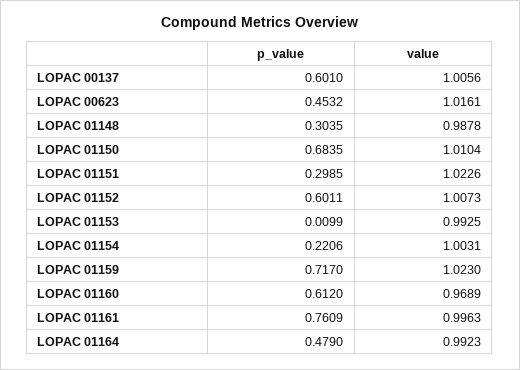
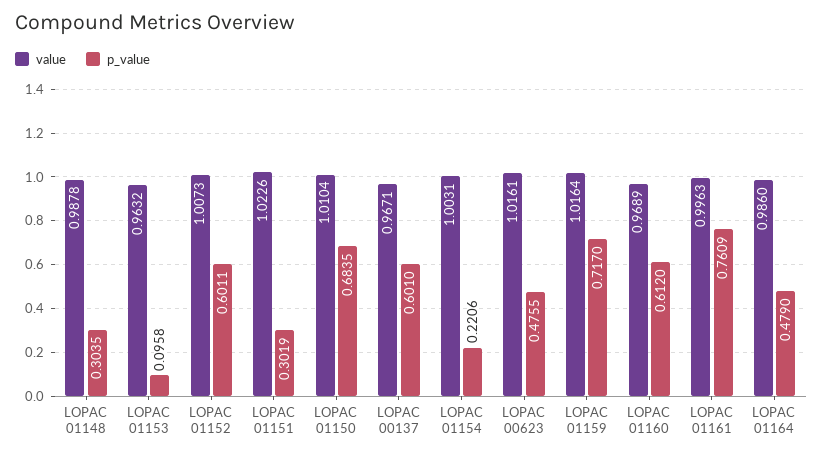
value, LOPAC 00137: 1.0056 -> 0.9671
p_value, LOPAC 00623: 0.4532 -> 0.4755
p_value, LOPAC 01151: 0.2985 -> 0.3019
p_value, LOPAC 01153: 0.0099 -> 0.0958
value, LOPAC 01153: 0.9925 -> 0.9632
value, LOPAC 01159: 1.023 -> 1.0164
value, LOPAC 01164: 0.9923 -> 0.986

